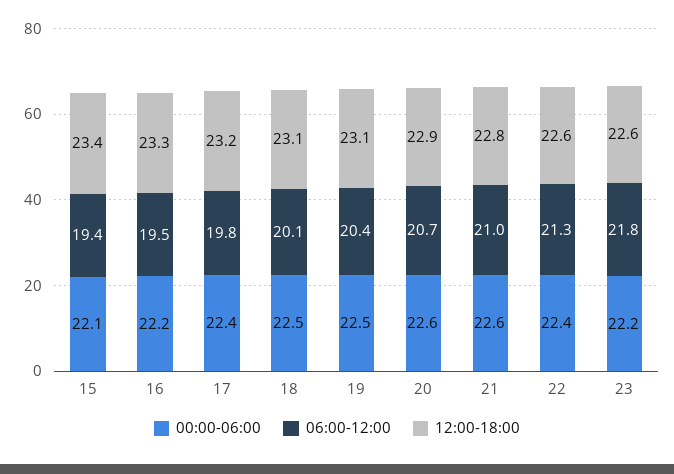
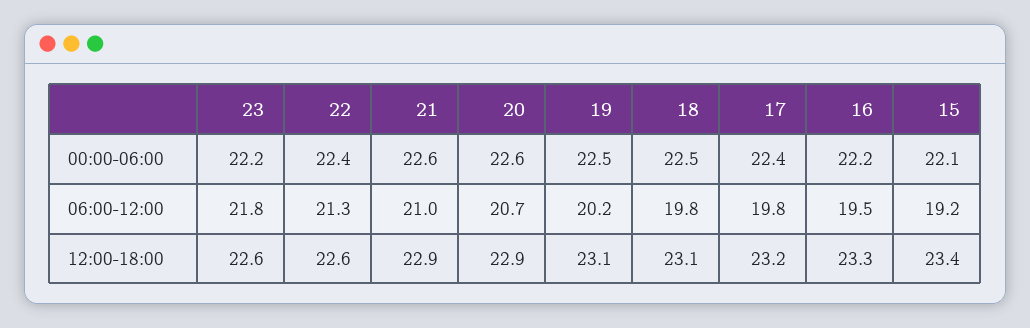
06:00-12:00, 15: 19.4 -> 19.2
06:00-12:00, 18: 20.1 -> 19.8
06:00-12:00, 19: 20.4 -> 20.2
12:00-18:00, 21: 22.8 -> 22.9

